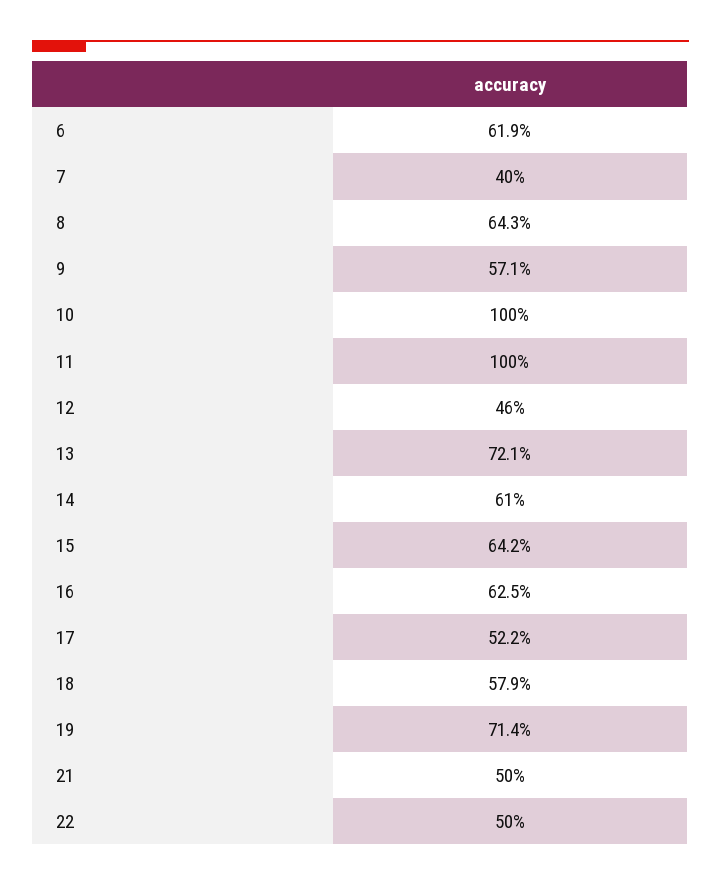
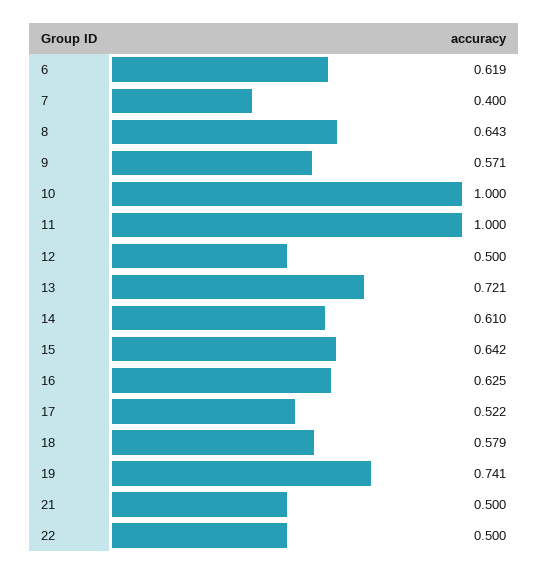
12: 0.46 -> 0.5
19: 0.714 -> 0.741

